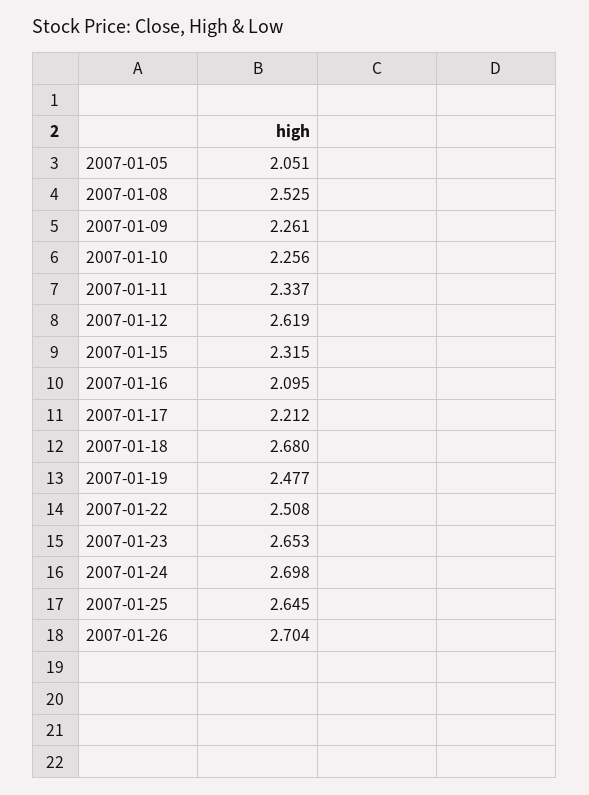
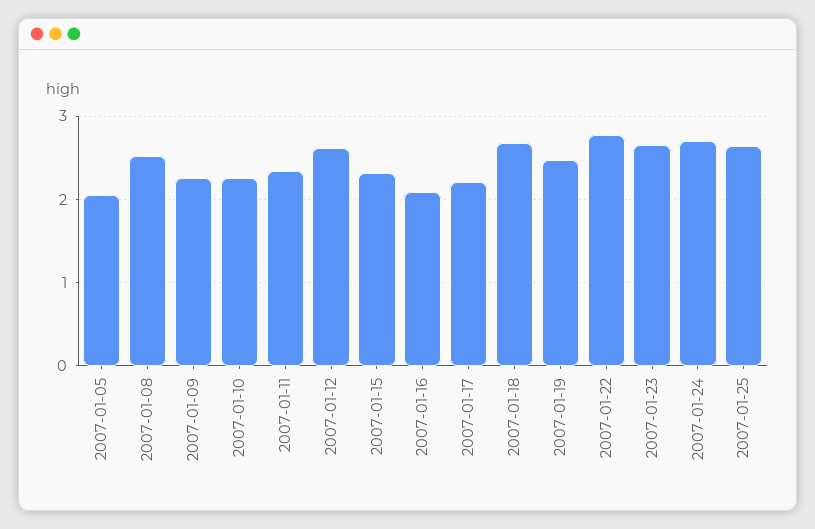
2007-01-22: 2.508 -> 2.8
2007-01-26: 2.704 -> none

